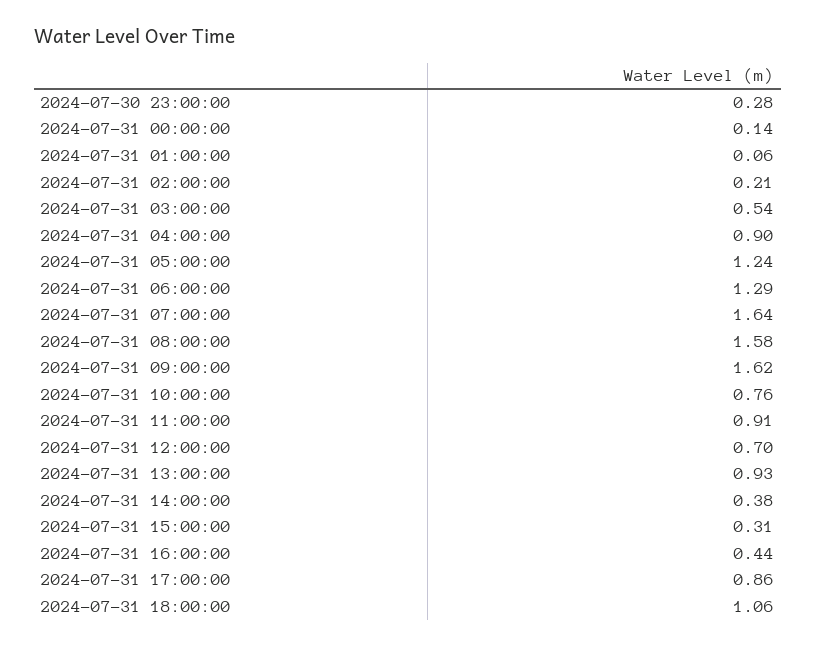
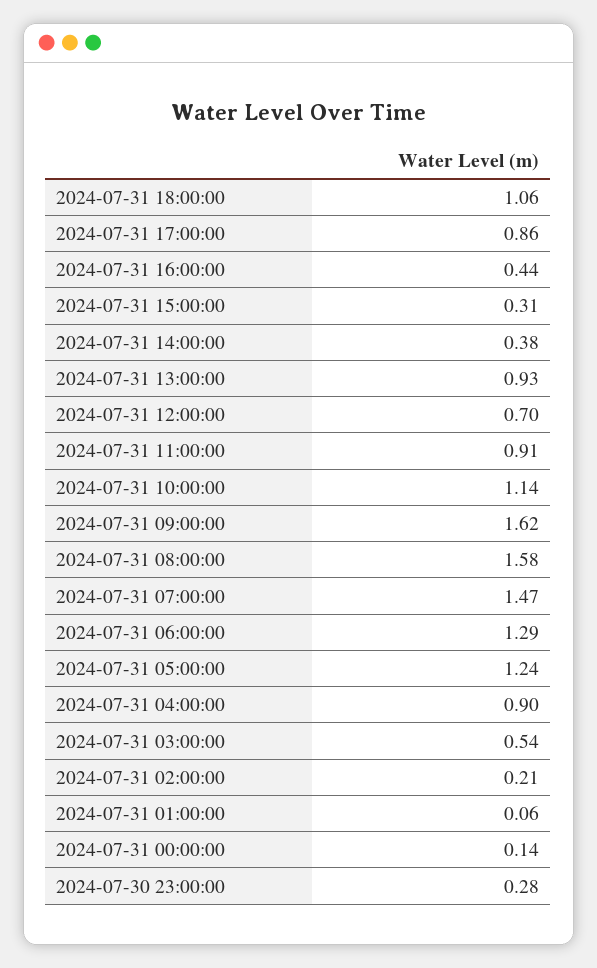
2024-07-31 07:00:00: 1.64 -> 1.47
2024-07-31 10:00:00: 0.76 -> 1.14

